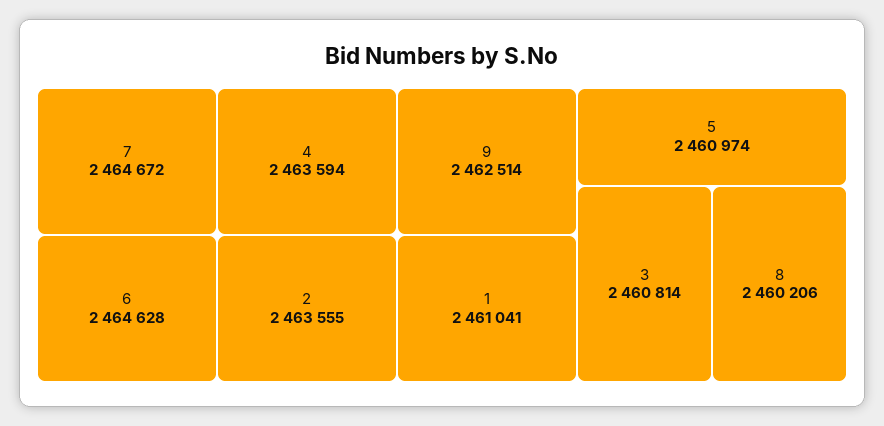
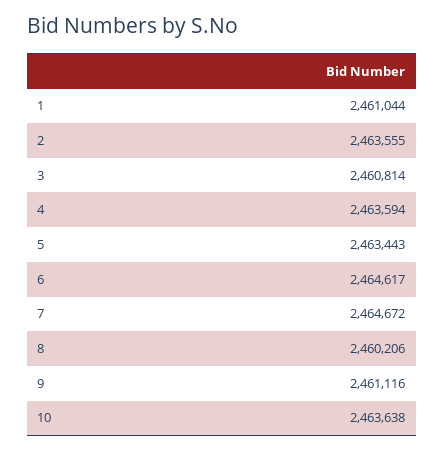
6: 2464628 -> 2464617
9: 2462514 -> 2461116
1: 2461041 -> 2461044
5: 2460974 -> 2463443
10: none -> 2463638

